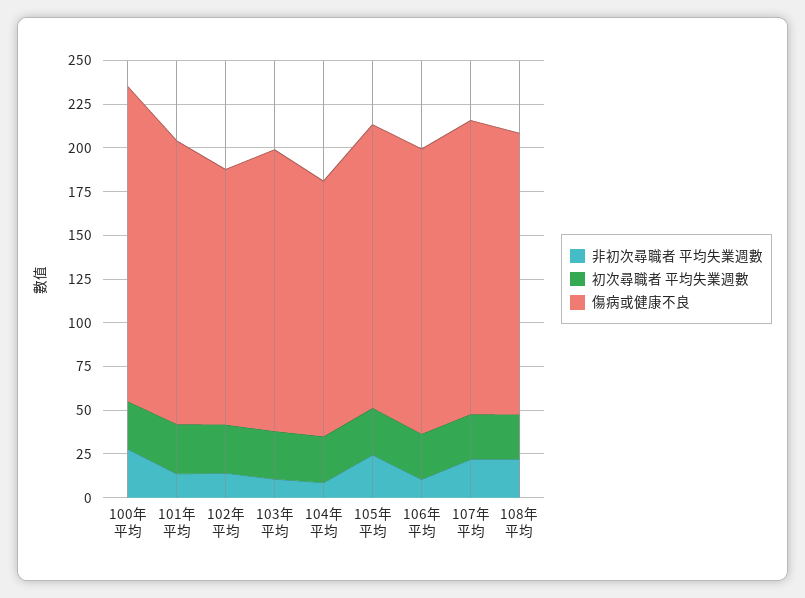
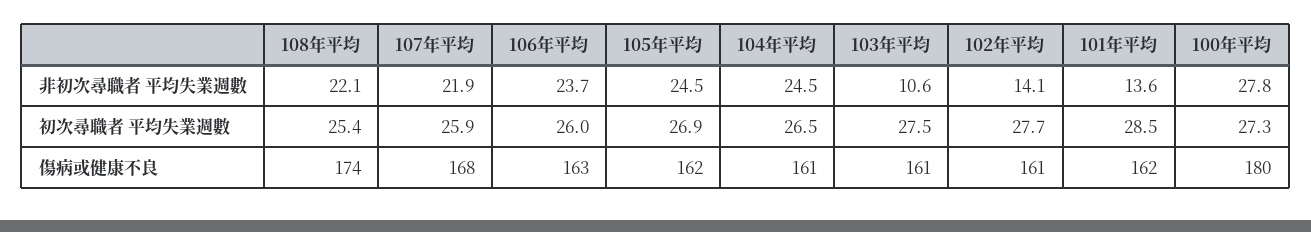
傷病或健康不良, 102年平均: 145 -> 161
非初次尋職者 平均失業週數, 104年平均: 10 -> 24.5
傷病或健康不良, 104年平均: 145 -> 161
非初次尋職者 平均失業週數, 106年平均: 10 -> 23.7
傷病或健康不良, 108年平均: 160 -> 174

